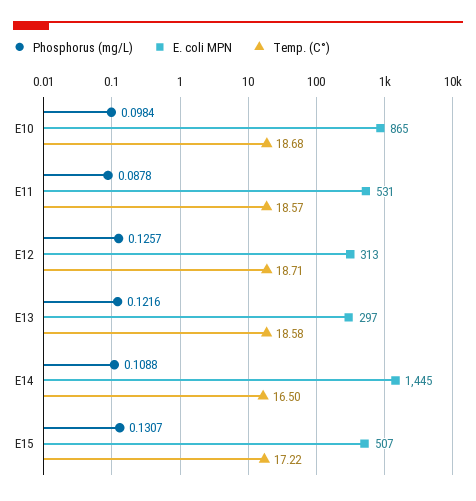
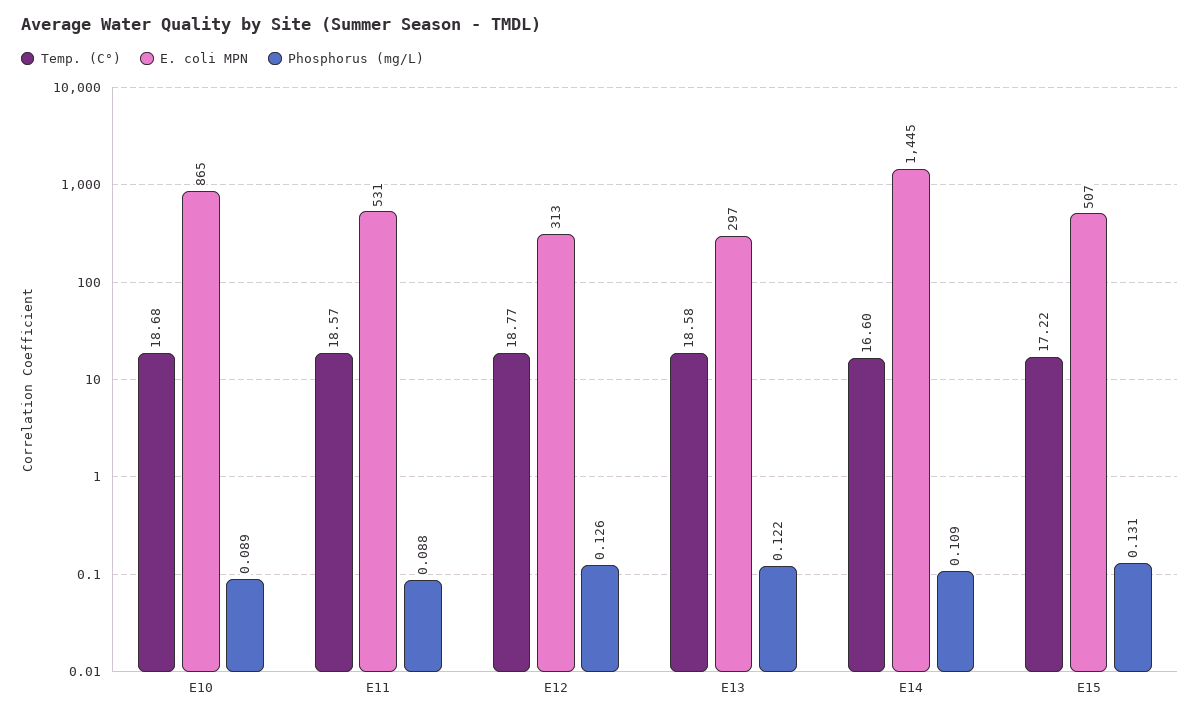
Phosphorus (mg/L), E10: 0.0984 -> 0.089
Temp. (C°), E12: 18.71 -> 18.77
Temp. (C°), E14: 16.5 -> 16.6

